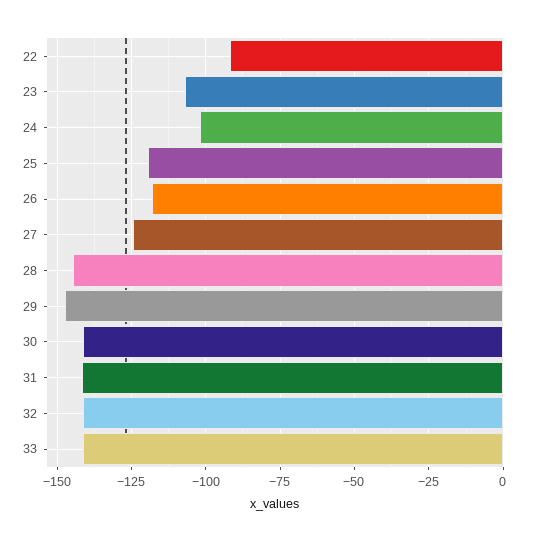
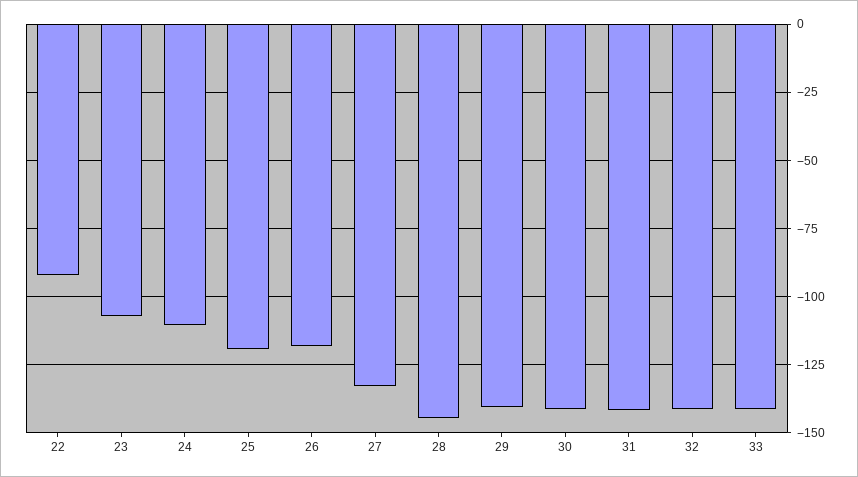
24: -102.5 -> -110
27: -125 -> -132.5
29: -147.5 -> -140

